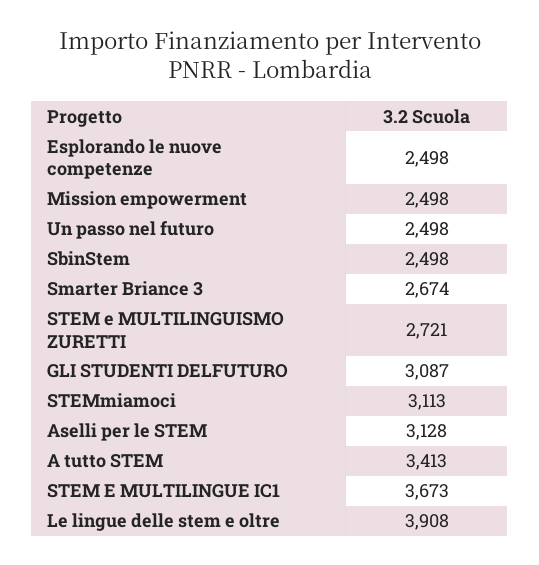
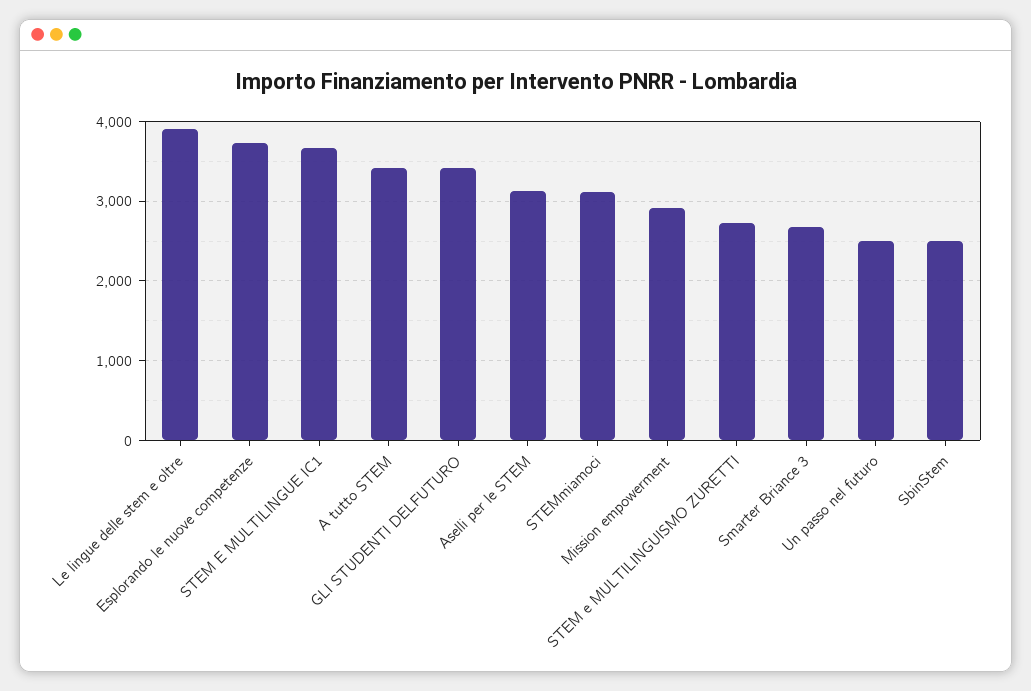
Esplorando le nuove competenze: 2498 -> 3700
Mission empowerment: 2498 -> 2900
GLI STUDENTI DELFUTURO: 3087 -> 3400

